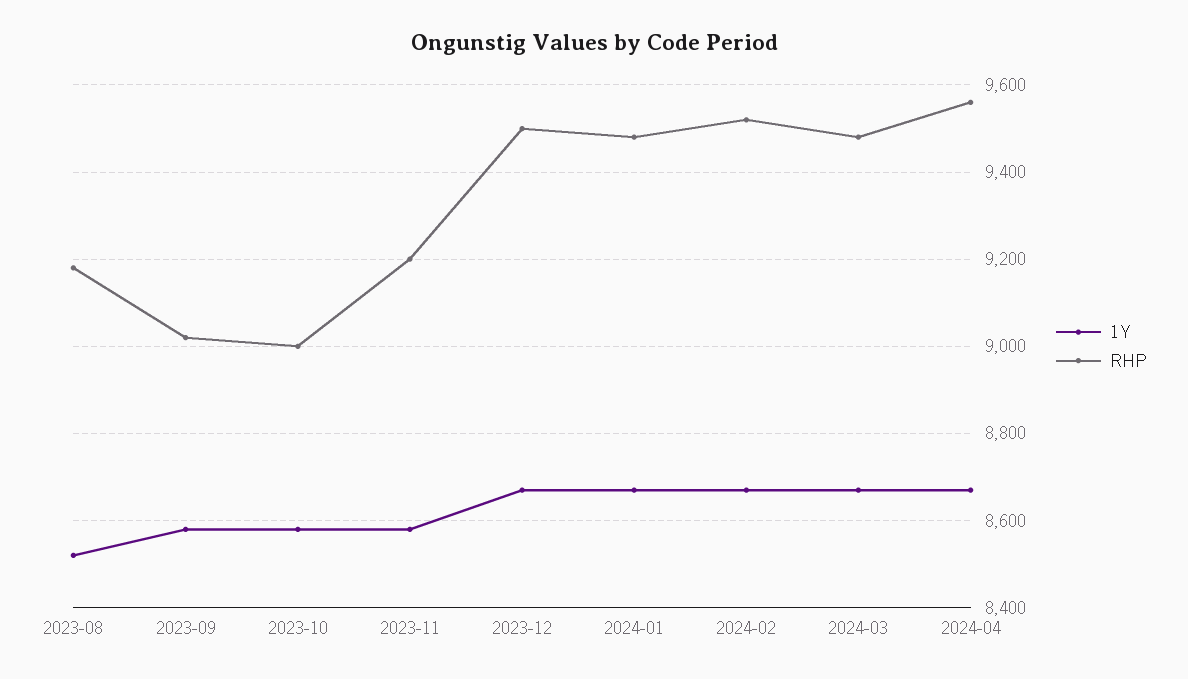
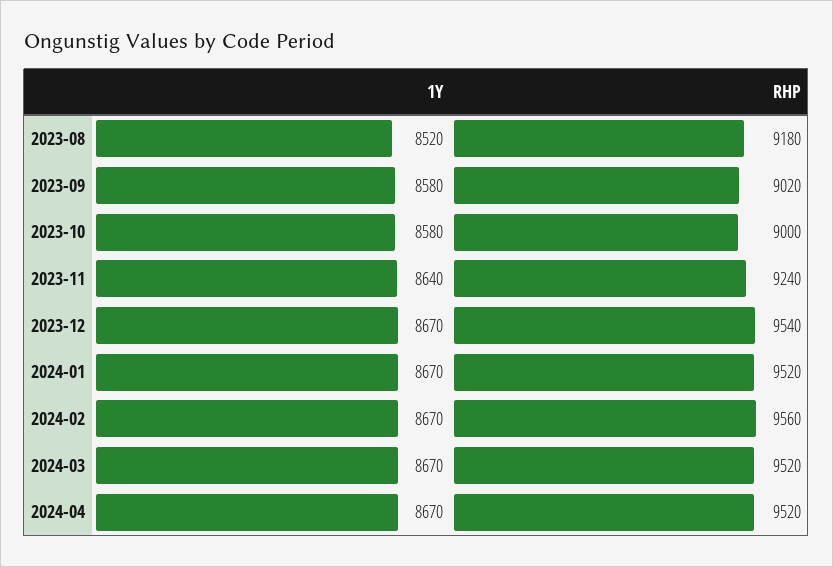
1Y, 2023-11: 8580 -> 8640
RHP, 2023-11: 9200 -> 9240
RHP, 2023-12: 9500 -> 9540
RHP, 2024-01: 9480 -> 9520
RHP, 2024-02: 9520 -> 9560
RHP, 2024-03: 9480 -> 9520
RHP, 2024-04: 9560 -> 9520

